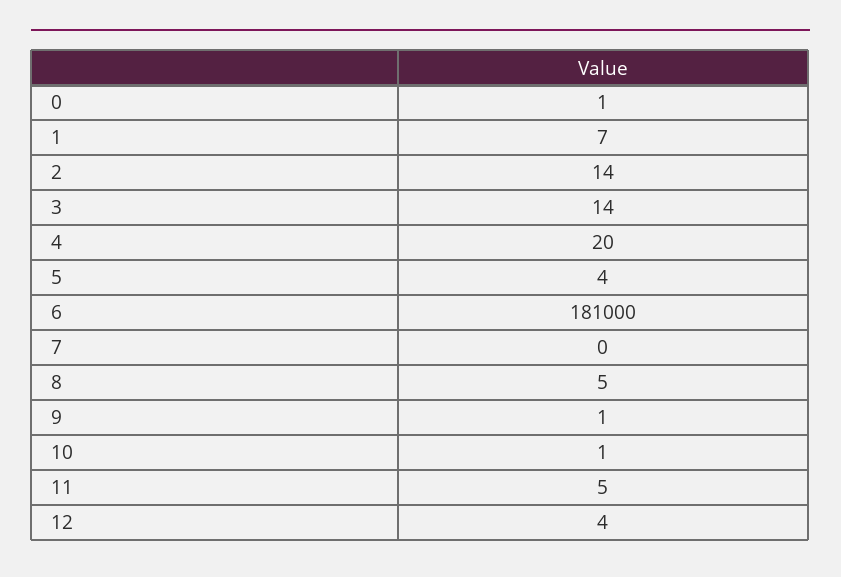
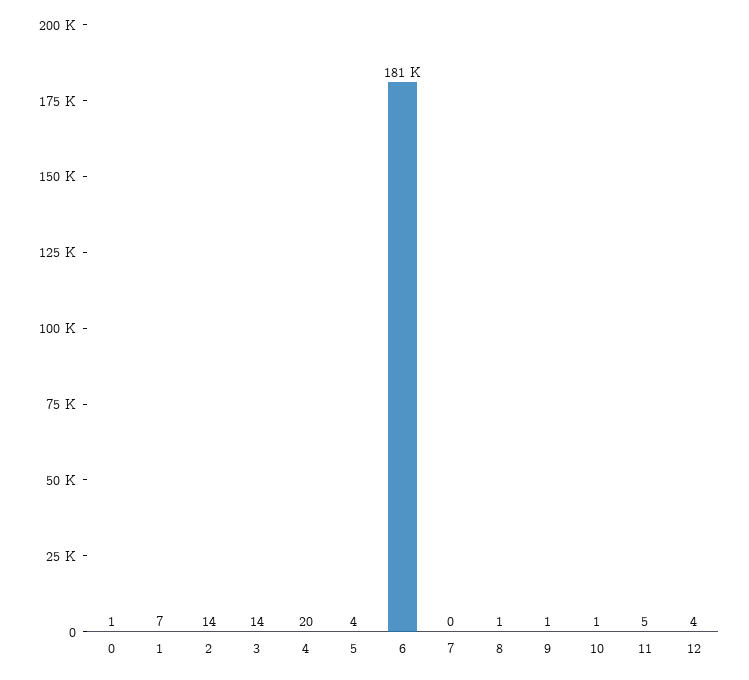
8: 5 -> 1

